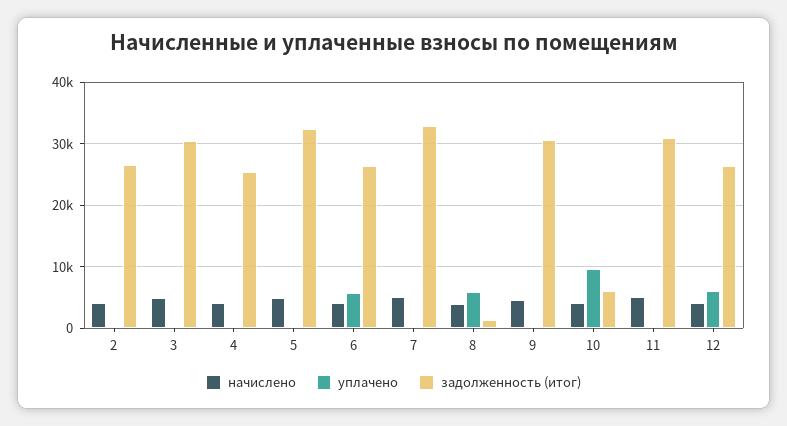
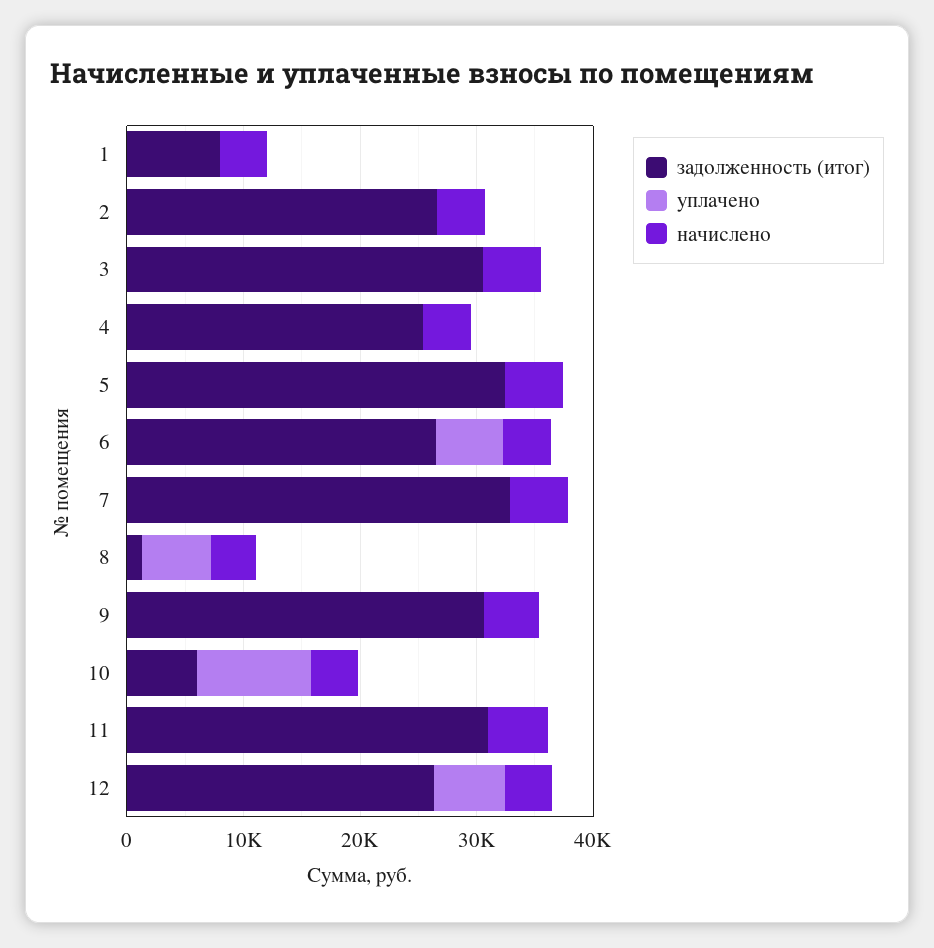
задолженность (итог), 1: none -> 8000
уплачено, 1: none -> 0
начислено, 1: none -> 4000

